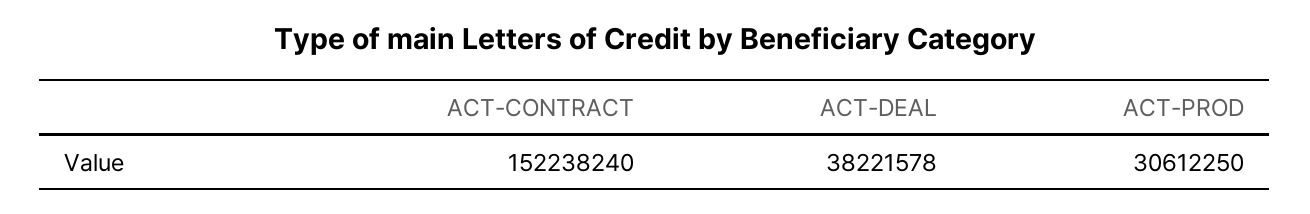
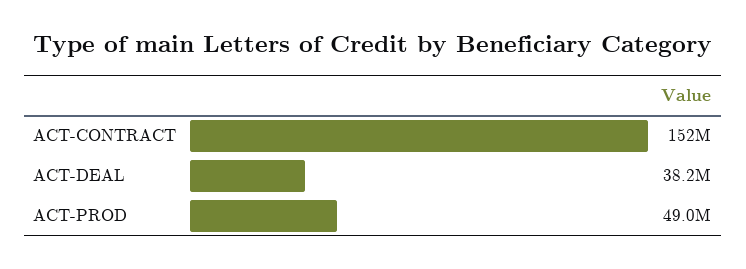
ACT-PROD: 30612250 -> 49000000

